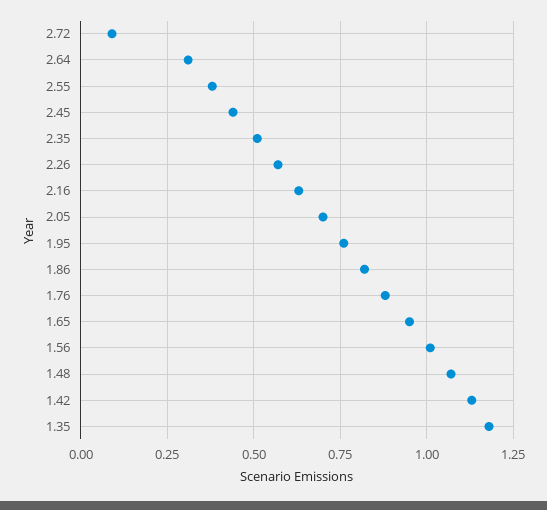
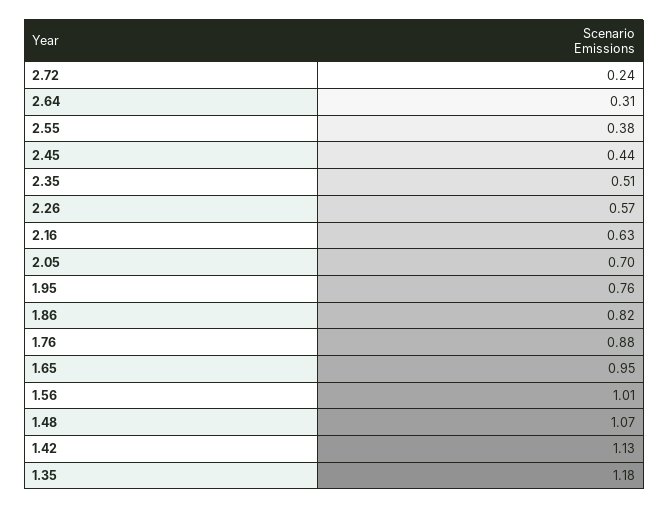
2.72: 0.1 -> 0.24

